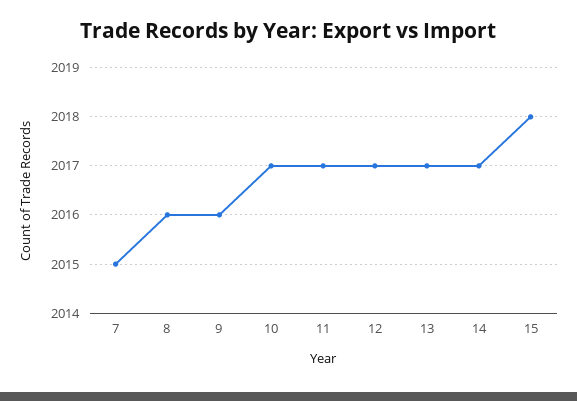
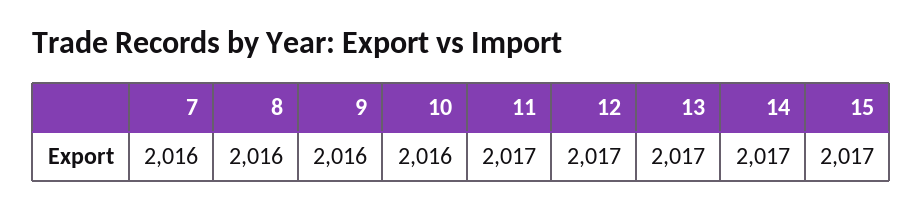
7: 2015 -> 2016
10: 2017 -> 2016
15: 2018 -> 2017

